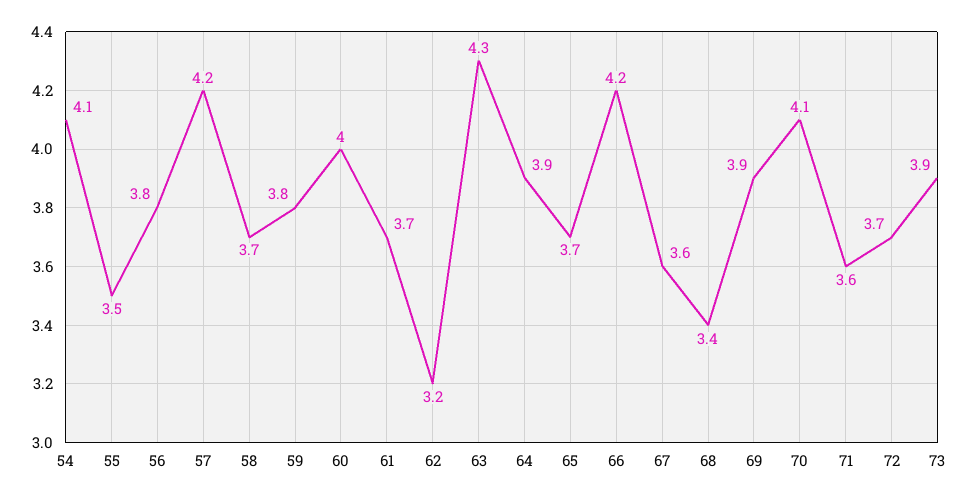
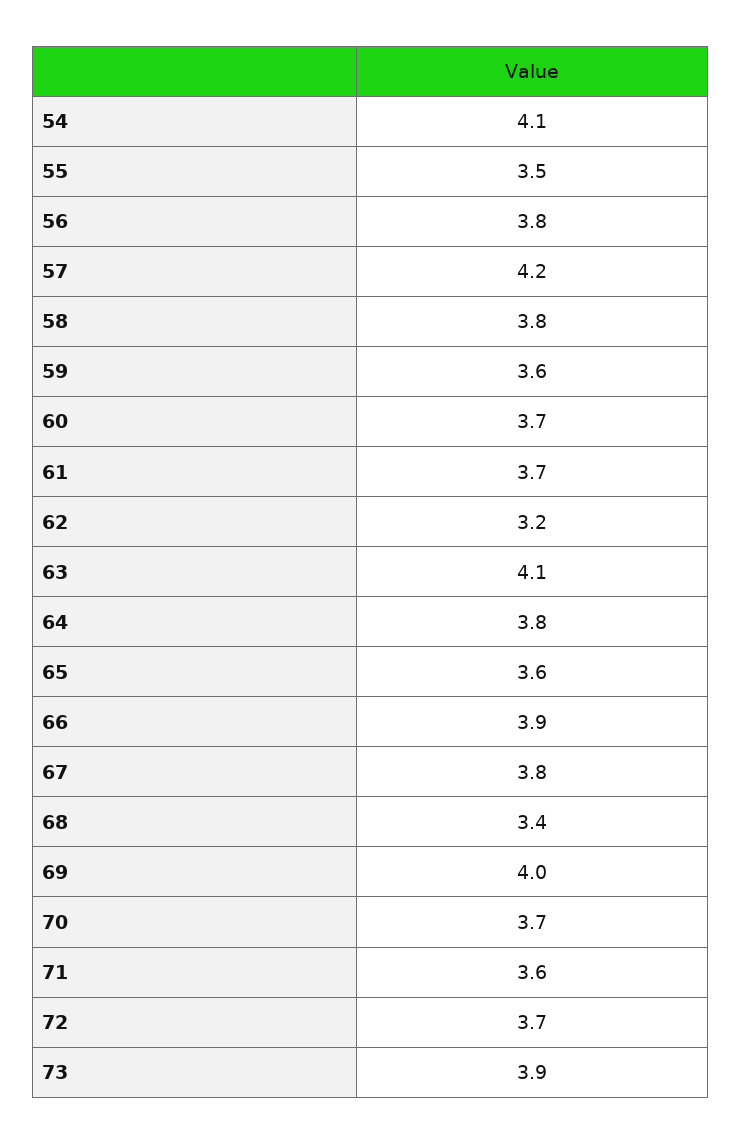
58: 3.7 -> 3.8
59: 3.8 -> 3.6
60: 4 -> 3.7
63: 4.3 -> 4.1
64: 3.9 -> 3.8
65: 3.7 -> 3.6
66: 4.2 -> 3.9
67: 3.6 -> 3.8
69: 3.9 -> 4
70: 4.1 -> 3.7

